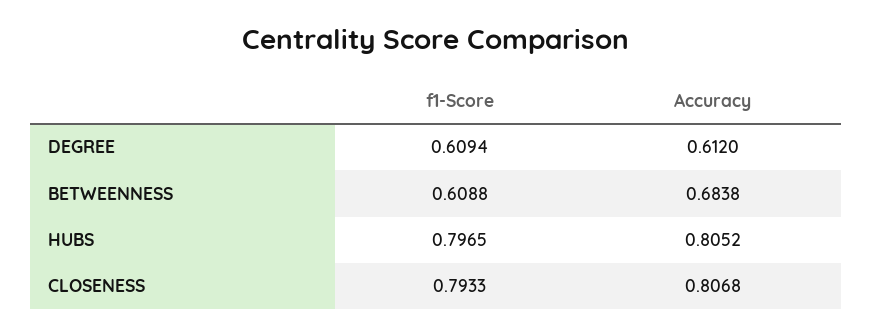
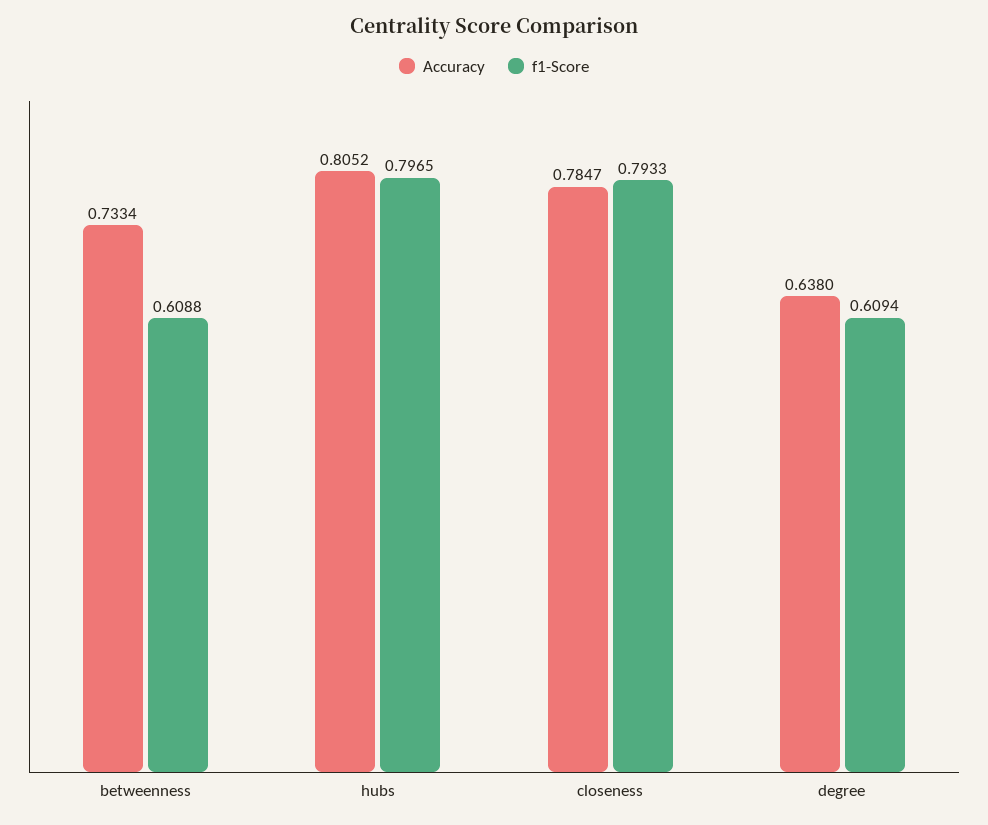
Accuracy, DEGREE: 0.612 -> 0.638
Accuracy, BETWEENNESS: 0.6838 -> 0.7334
Accuracy, CLOSENESS: 0.8068 -> 0.7847

